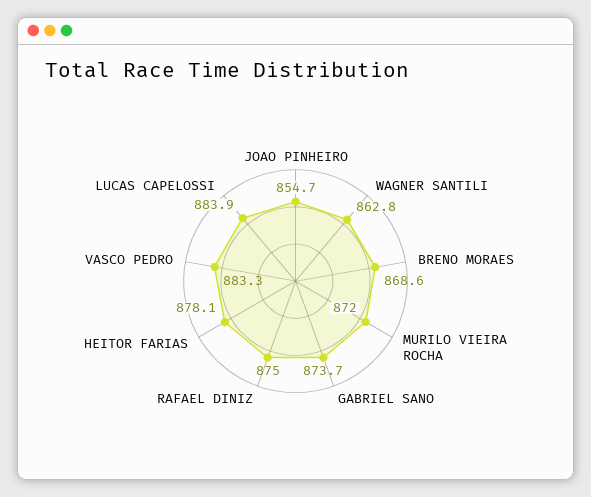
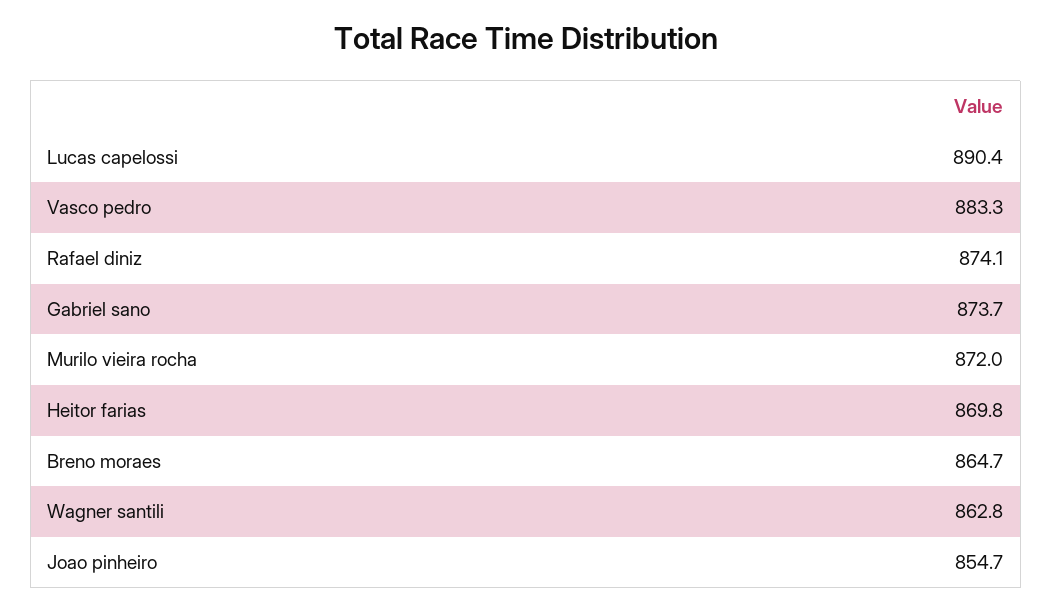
BRENO MORAES: 868.6 -> 864.7
RAFAEL DINIZ: 875 -> 874.1
HEITOR FARIAS: 878.1 -> 869.8
LUCAS CAPELOSSI: 883.9 -> 890.4

